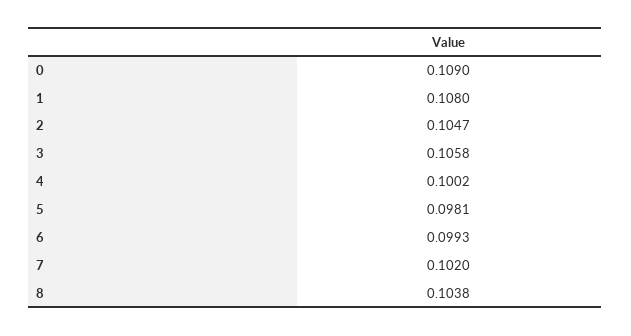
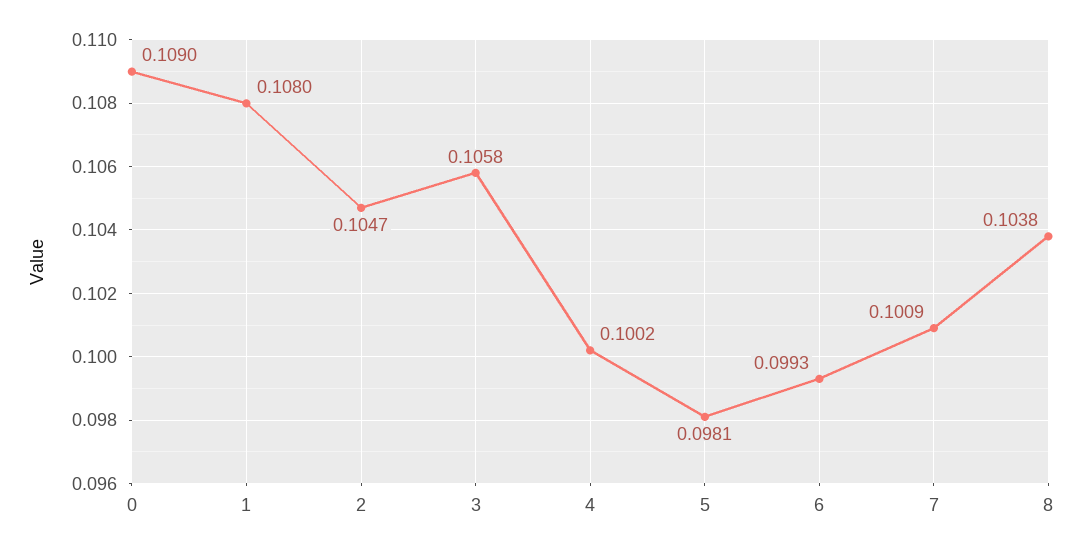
7: 0.102 -> 0.1009

